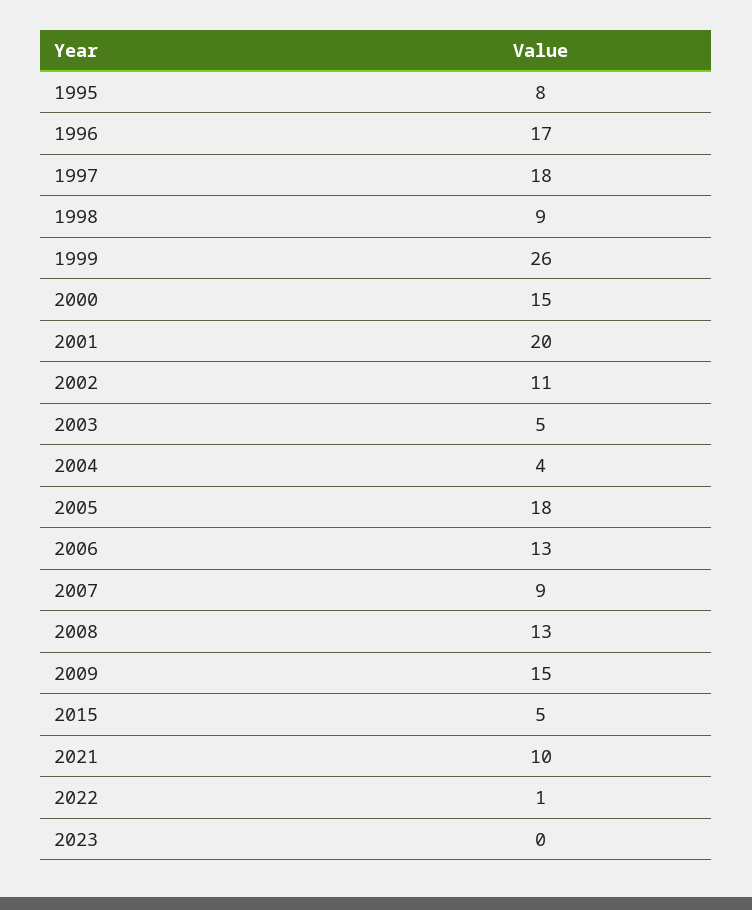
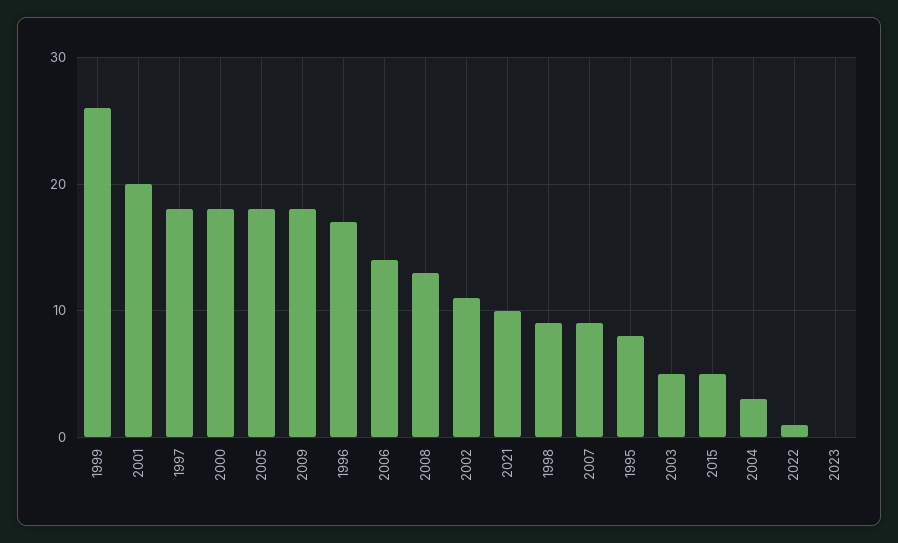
2000: 15 -> 18
2004: 4 -> 3
2006: 13 -> 14
2009: 15 -> 18

